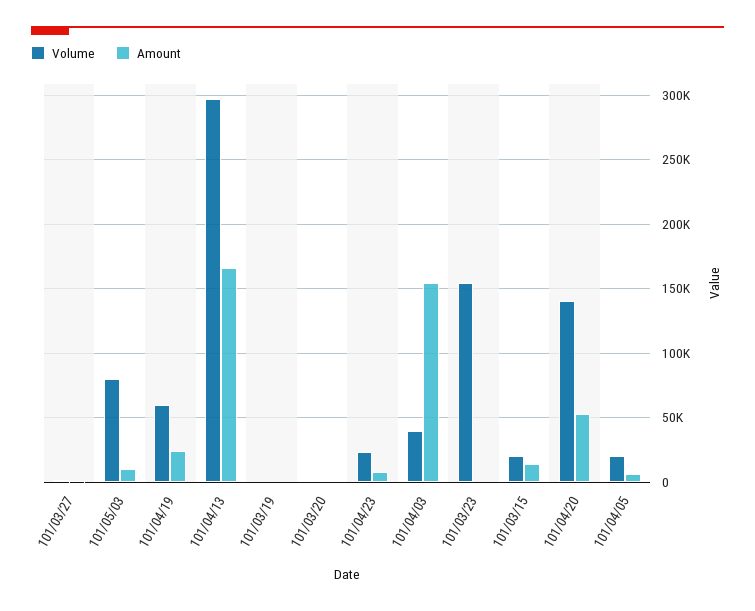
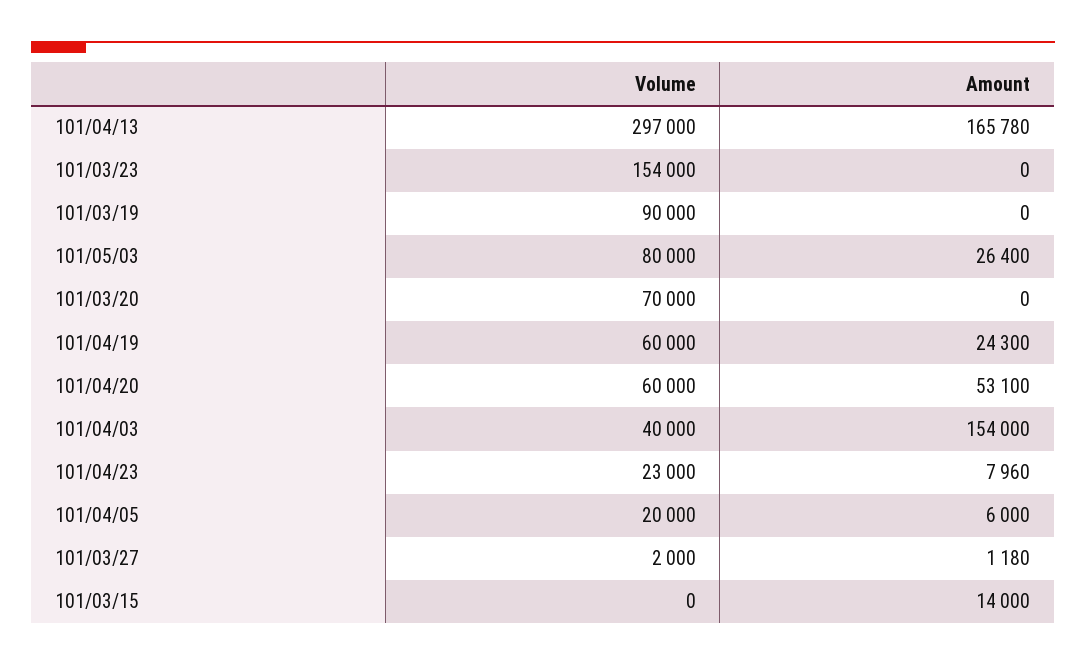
Amount, 101/05/03: 10000 -> 26400
Volume, 101/03/19: 0 -> 90000
Volume, 101/03/20: 0 -> 70000
Volume, 101/03/15: 20000 -> 0
Volume, 101/04/20: 140000 -> 60000

